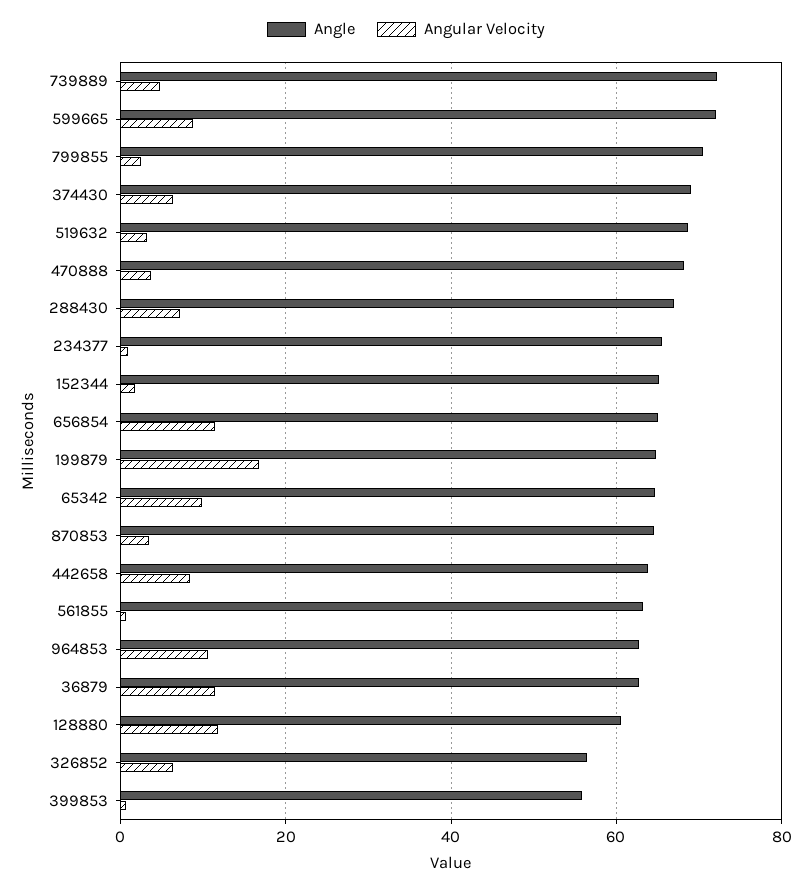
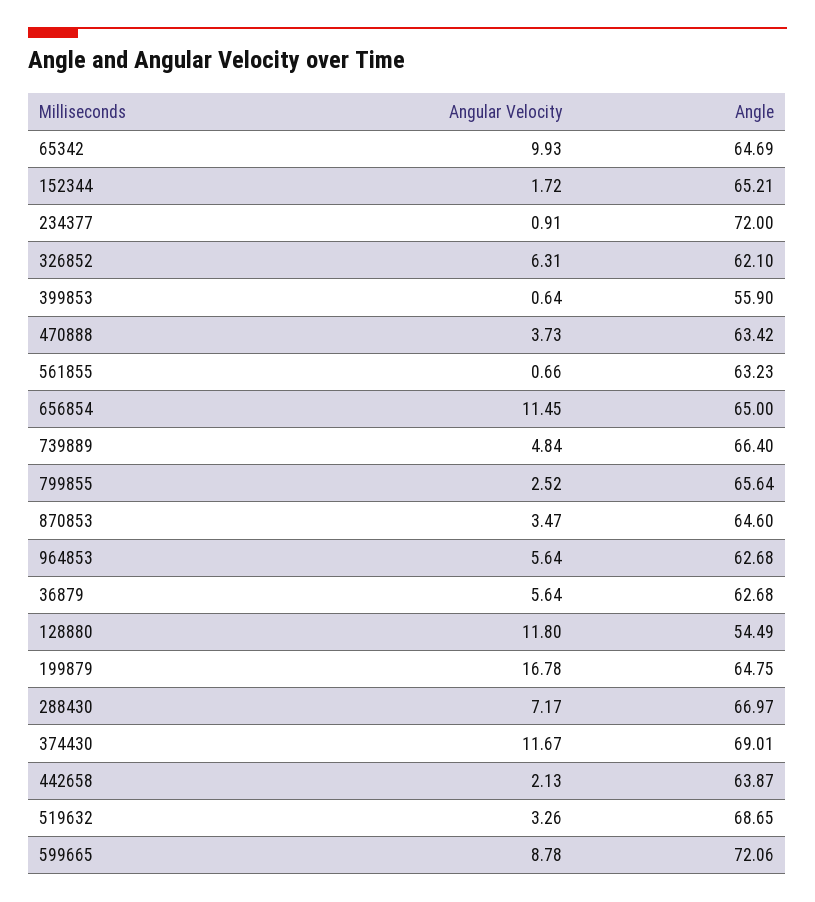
Angle, 739889: 72 -> 66.4
Angle, 799855: 70 -> 65.64
Angular Velocity, 374430: 6 -> 11.67
Angle, 470888: 68 -> 63.42
Angle, 234377: 66 -> 72
Angular Velocity, 442658: 8 -> 2.13
Angular Velocity, 964853: 10 -> 5.64
Angular Velocity, 36879: 12 -> 5.64
Angle, 128880: 60 -> 54.49
Angle, 326852: 56 -> 62.1

